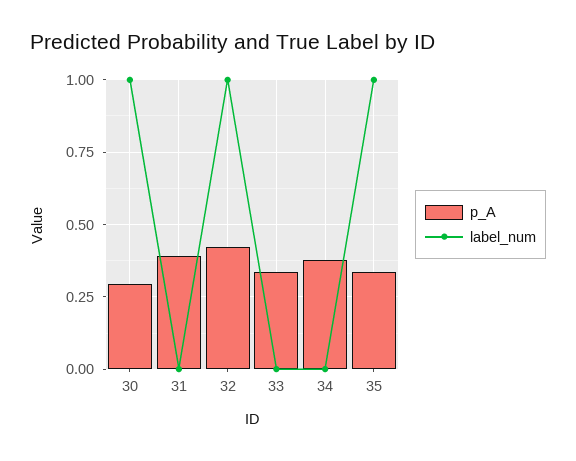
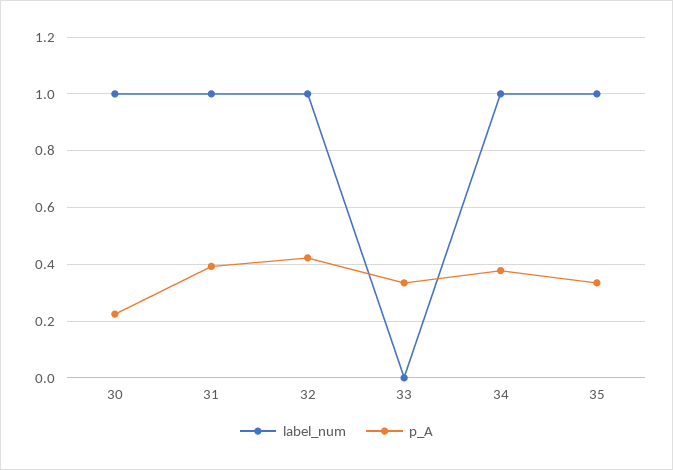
p_A, 30: 0.3 -> 0.225
label_num, 31: 0 -> 1
label_num, 34: 0 -> 1

